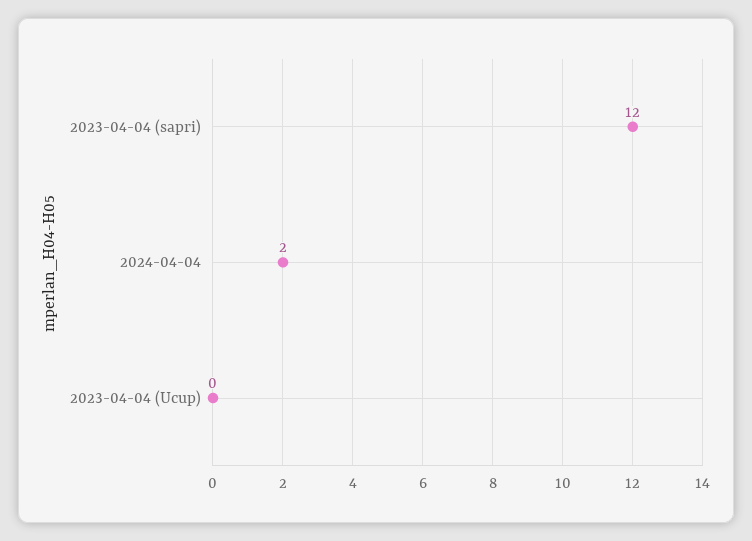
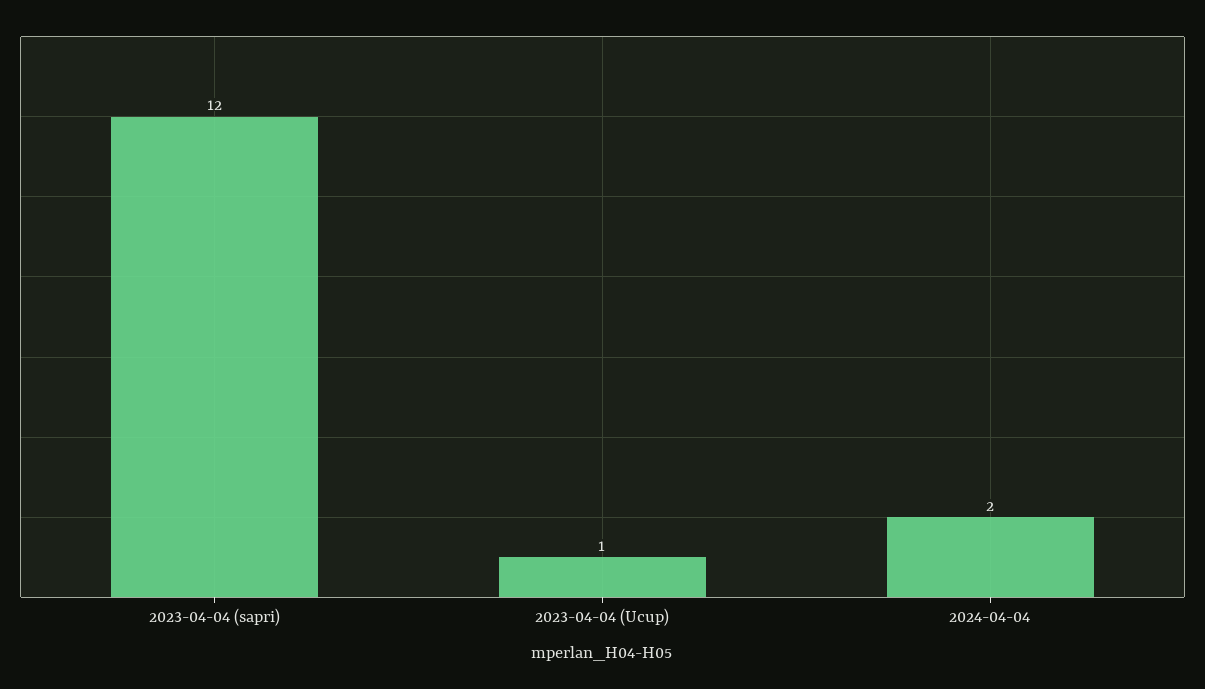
2023-04-04 (Ucup): 0 -> 1

